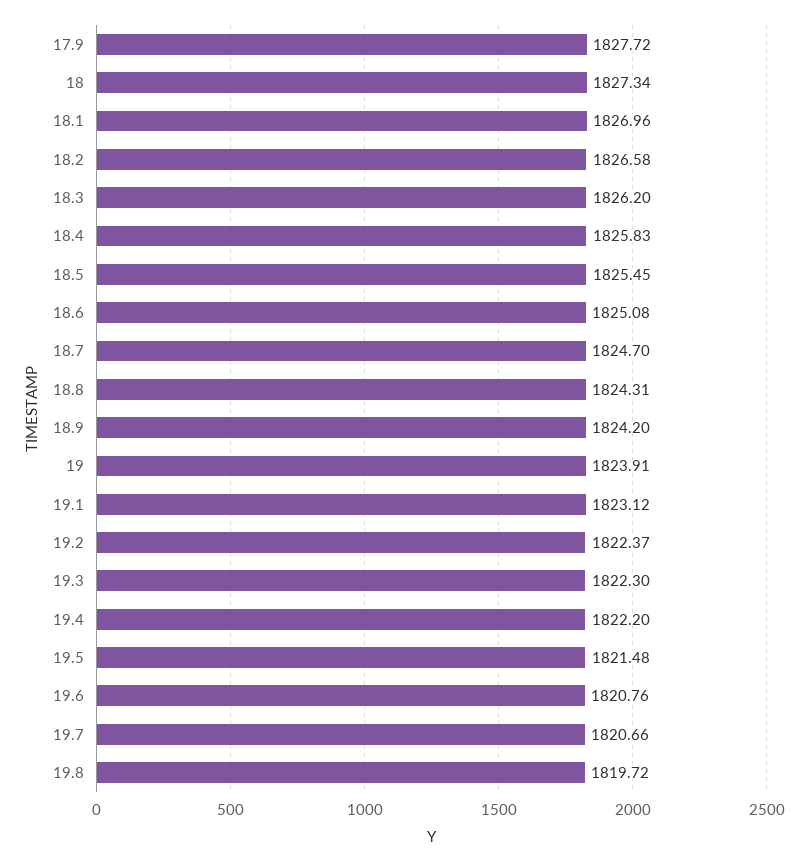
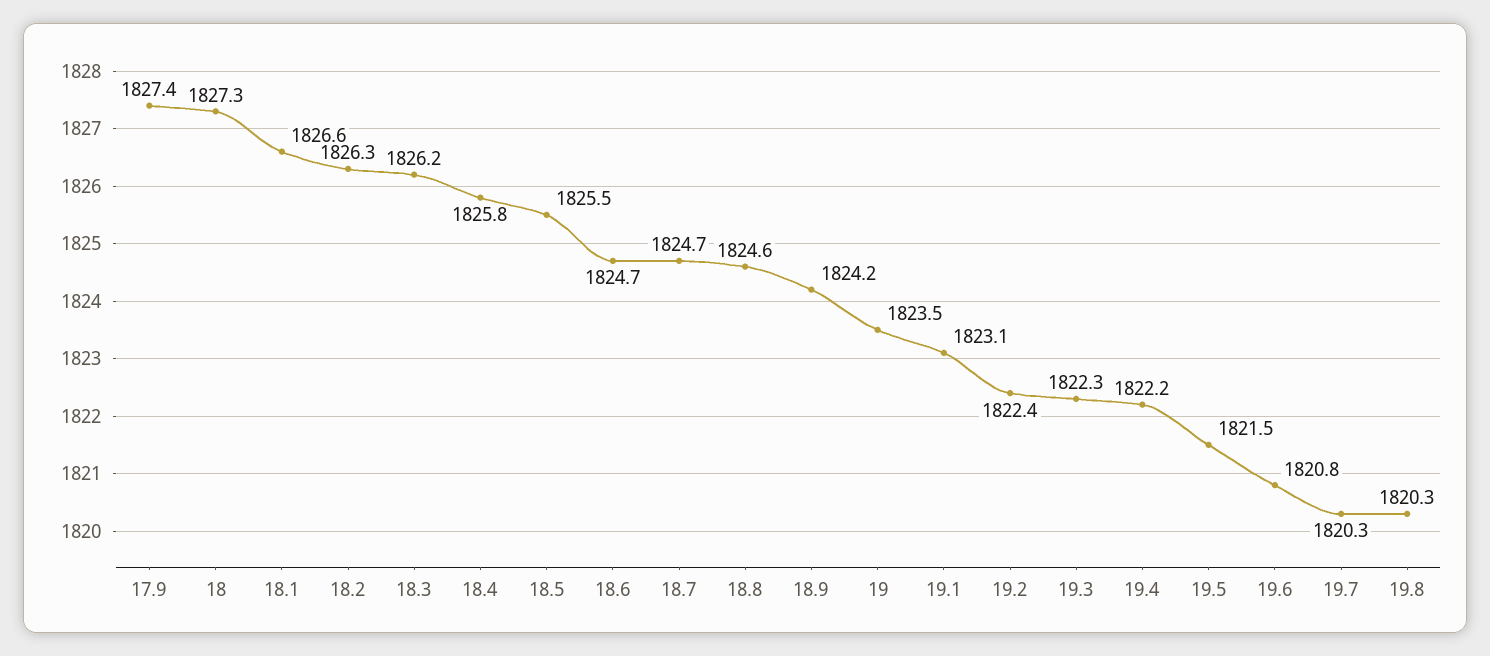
17.9: 1827.72 -> 1827.4
18.1: 1826.96 -> 1826.6
18.2: 1826.58 -> 1826.3
18.6: 1825.08 -> 1824.7
18.8: 1824.31 -> 1824.6
19: 1823.91 -> 1823.5
19.7: 1820.66 -> 1820.3
19.8: 1819.72 -> 1820.3

